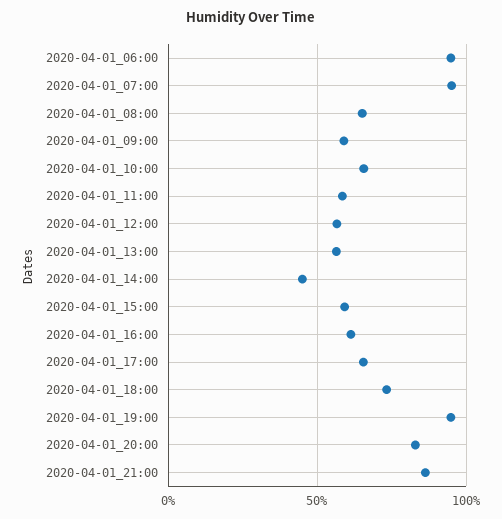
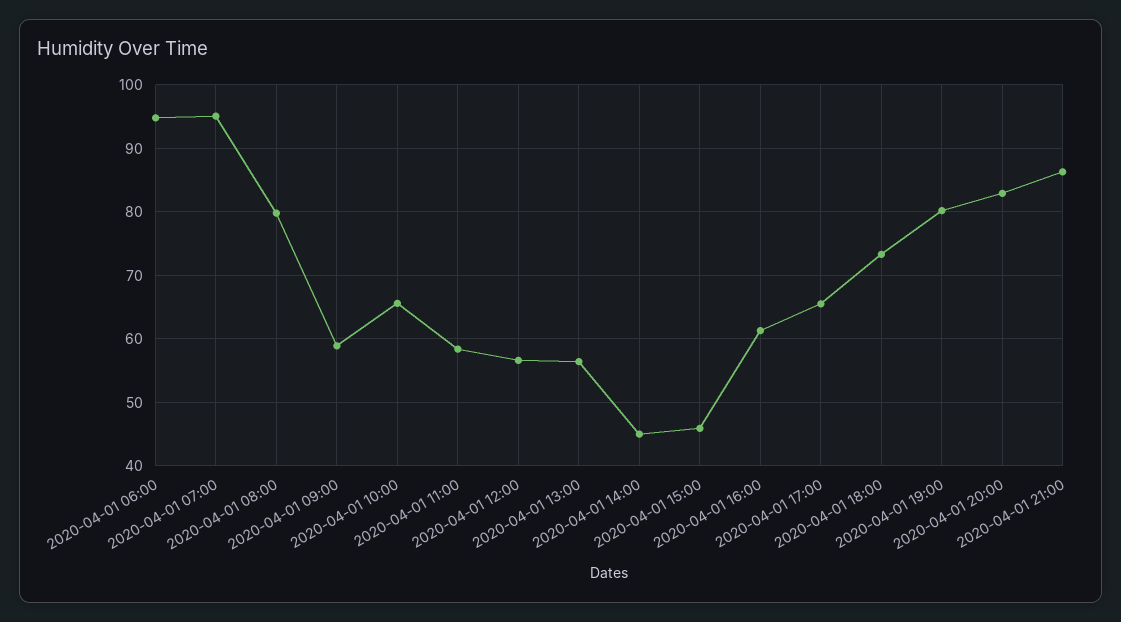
2020-04-01_08:00: 65 -> 80
2020-04-01_15:00: 60 -> 46
2020-04-01_19:00: 95 -> 80

